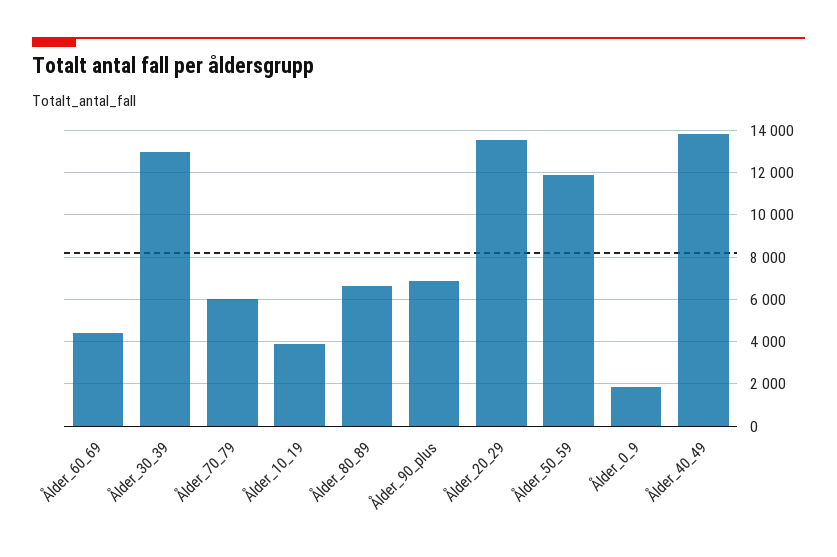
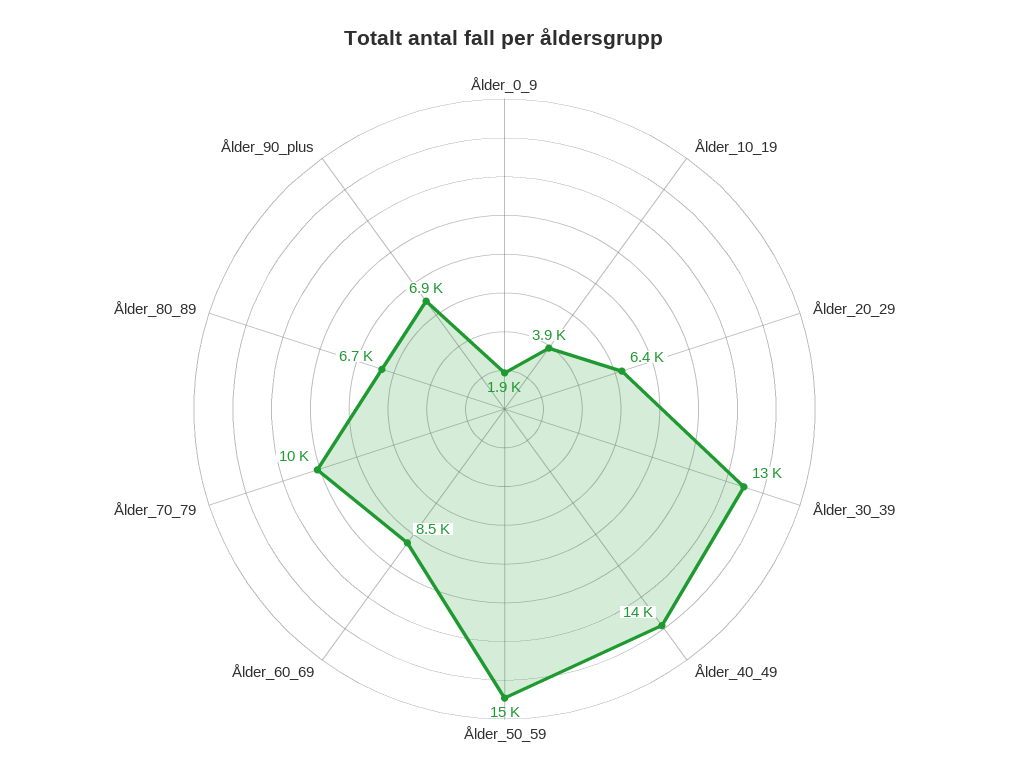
Ålder_60_69: 4500 -> 8500
Ålder_70_79: 6000 -> 10000
Ålder_20_29: 13500 -> 6400
Ålder_50_59: 12000 -> 15000

